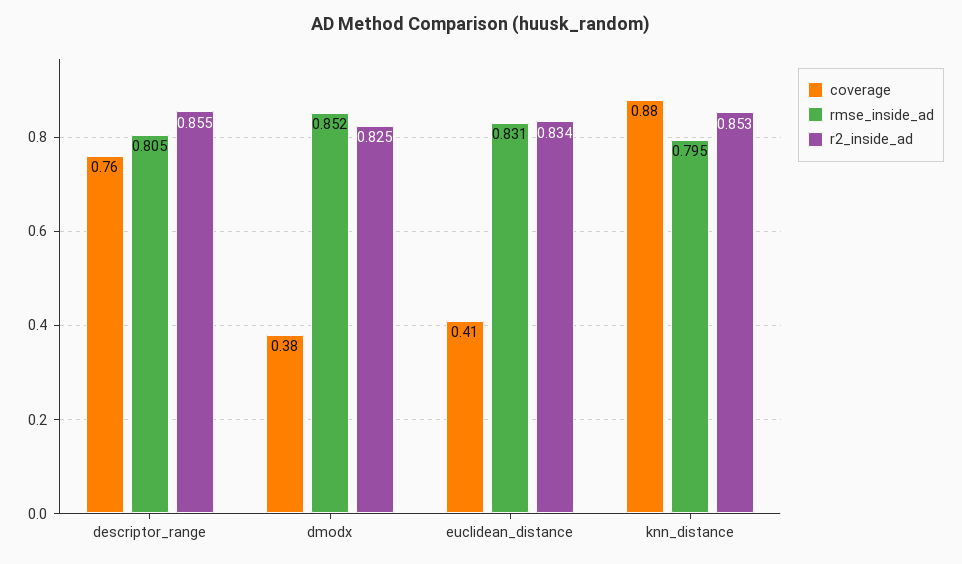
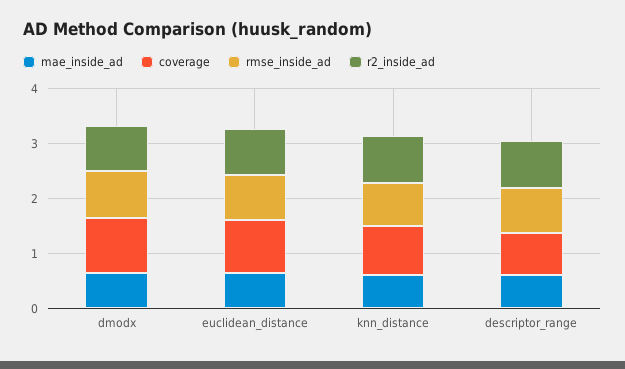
coverage, dmodx: 0.38 -> 1
coverage, euclidean_distance: 0.41 -> 1
mae_inside_ad, dmodx: none -> 0.6
mae_inside_ad, euclidean_distance: none -> 0.6
mae_inside_ad, knn_distance: none -> 0.6
mae_inside_ad, descriptor_range: none -> 0.6

